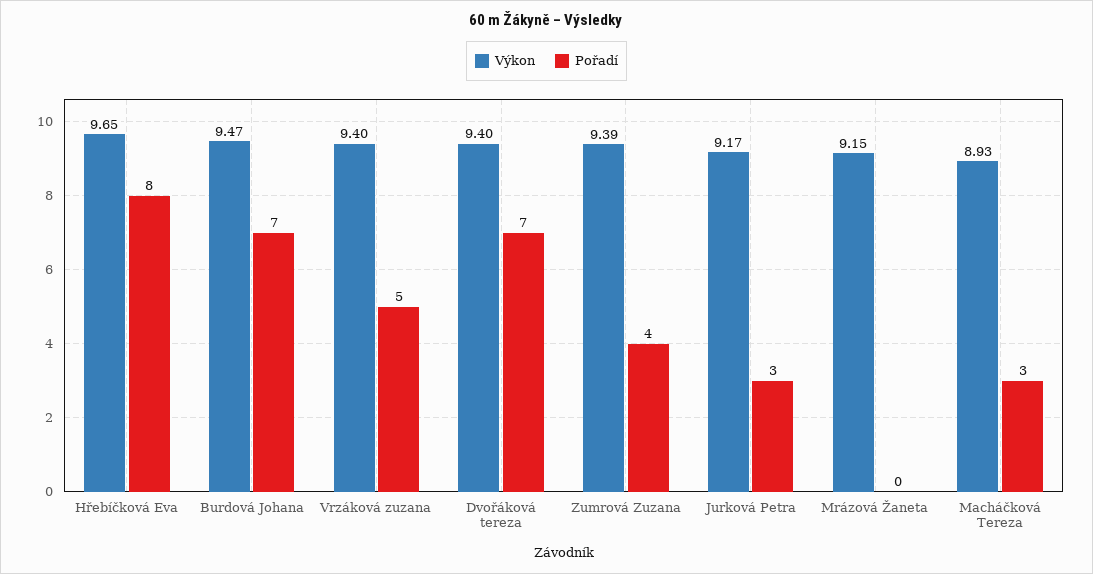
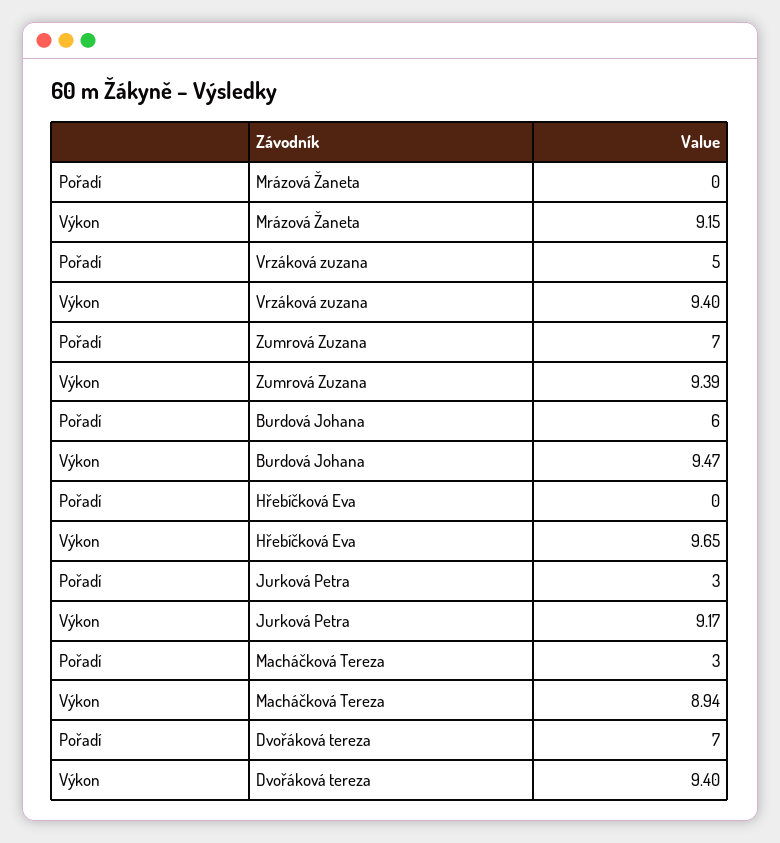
Pořadí, Hřebíčková Eva: 8 -> 0
Pořadí, Burdová Johana: 7 -> 6
Pořadí, Zumrová Zuzana: 4 -> 7
Výkon, Macháčková Tereza: 8.93 -> 8.94

